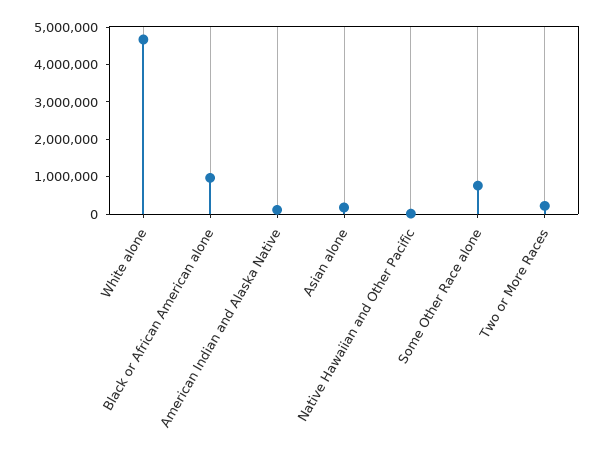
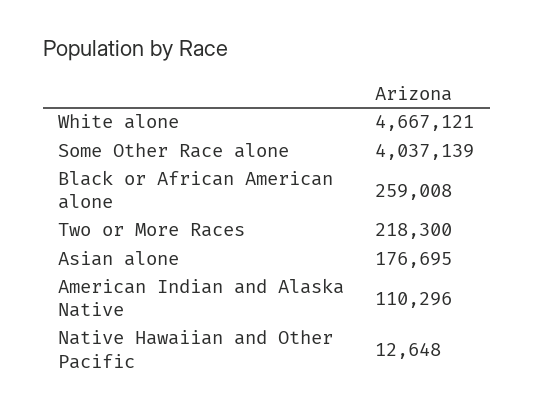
Black or African American alone: 1000000 -> 259008
Some Other Race alone: 750000 -> 4037139

